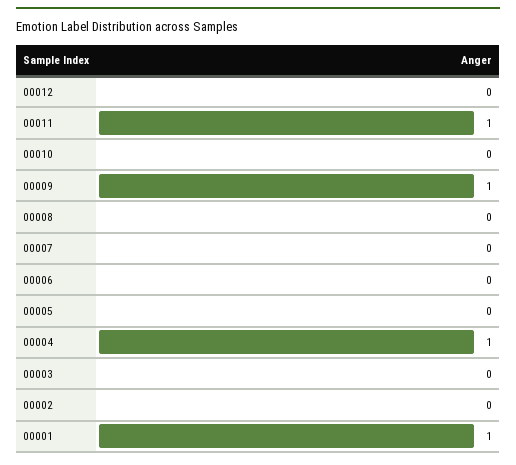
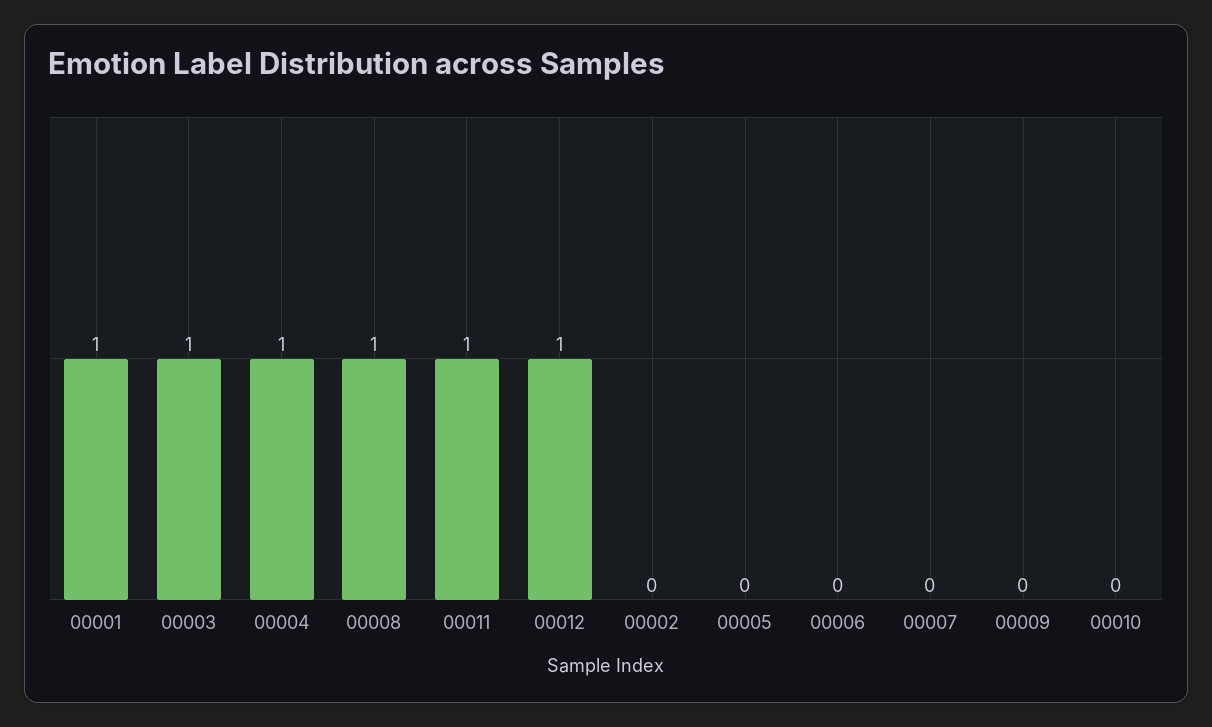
00012: 0 -> 1
00009: 1 -> 0
00008: 0 -> 1
00003: 0 -> 1

